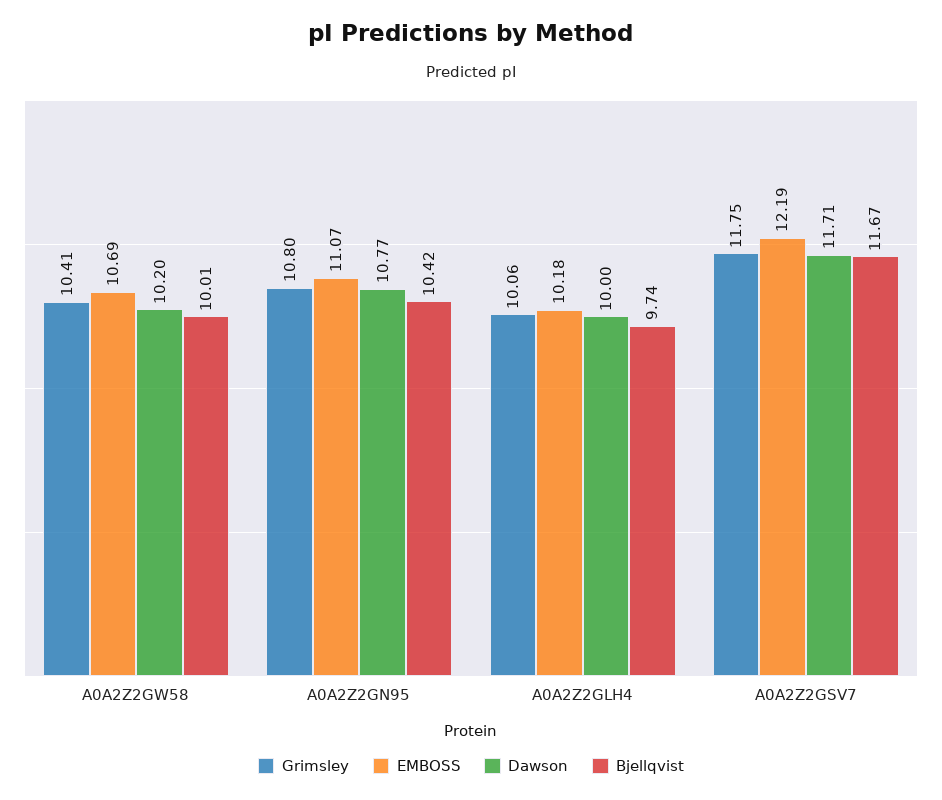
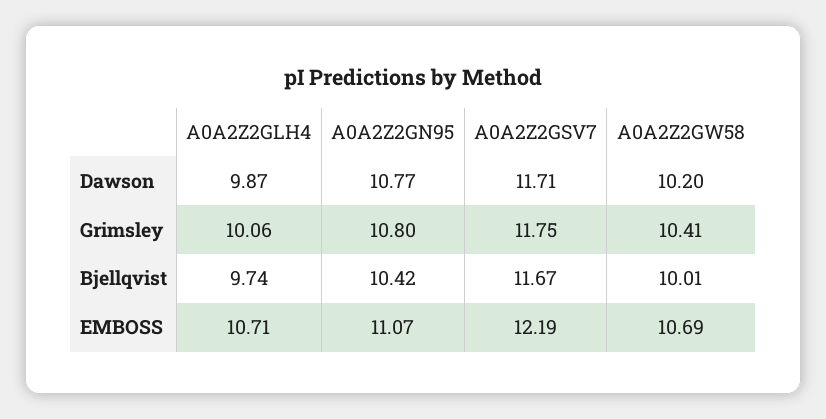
EMBOSS, A0A2Z2GLH4: 10.18 -> 10.71
Dawson, A0A2Z2GLH4: 10 -> 9.87

